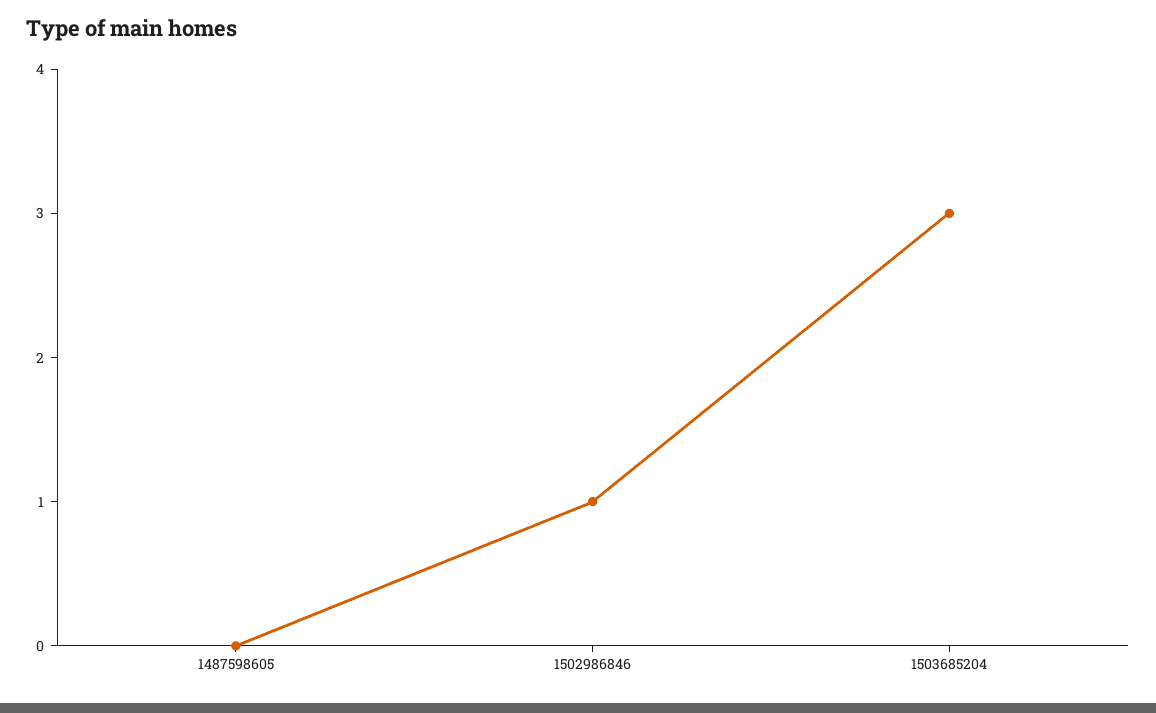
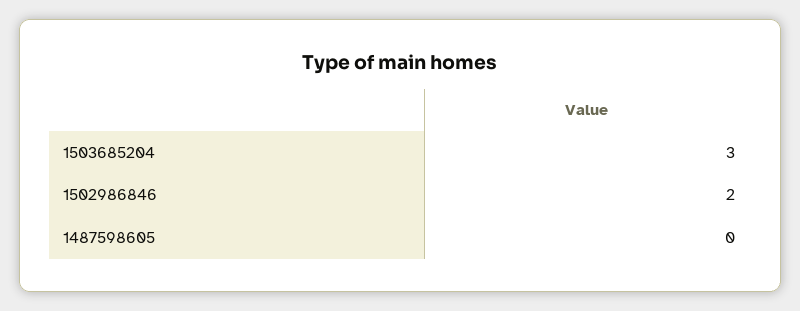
1502986846: 1 -> 2

